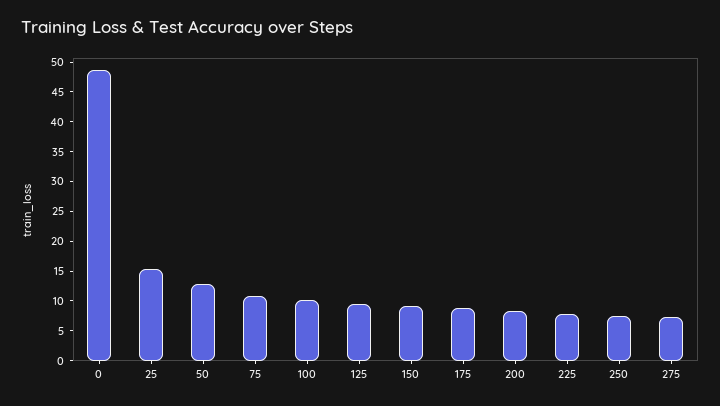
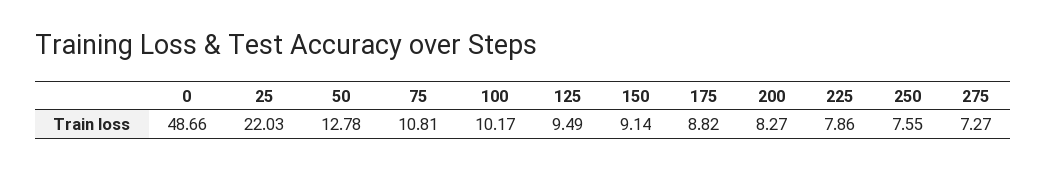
25: 15 -> 22.03

